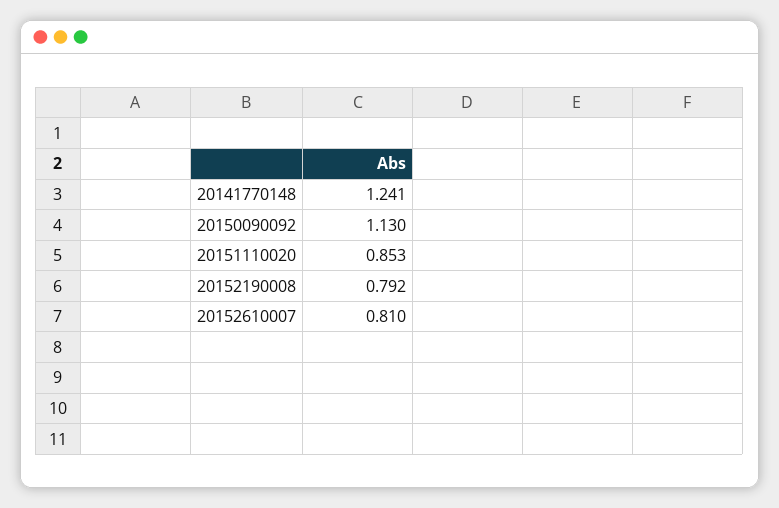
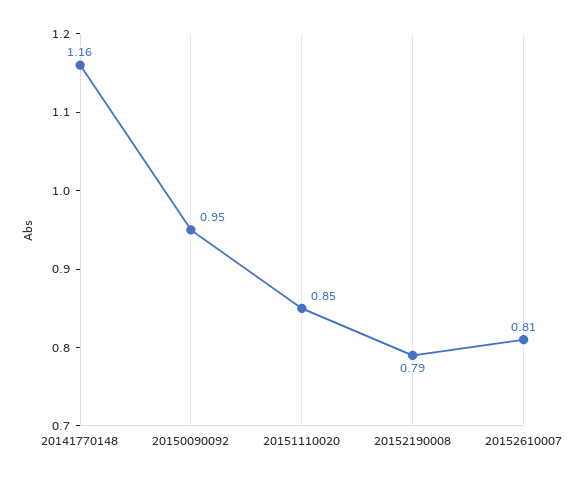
20141770148: 1.241 -> 1.16
20150090092: 1.13 -> 0.95

